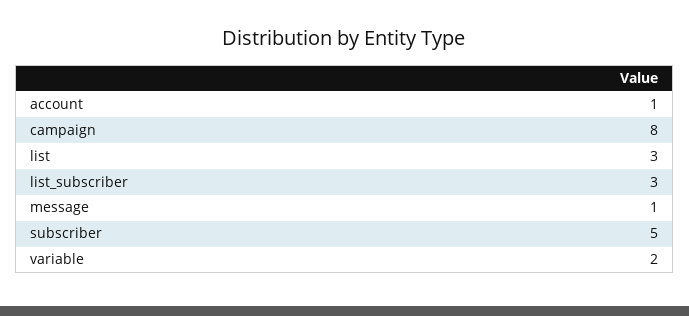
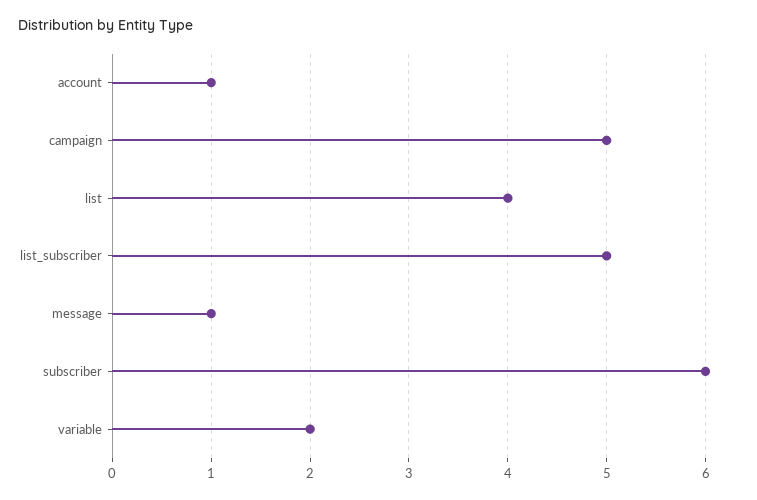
campaign: 8 -> 5
list: 3 -> 4
list_subscriber: 3 -> 5
subscriber: 5 -> 6

